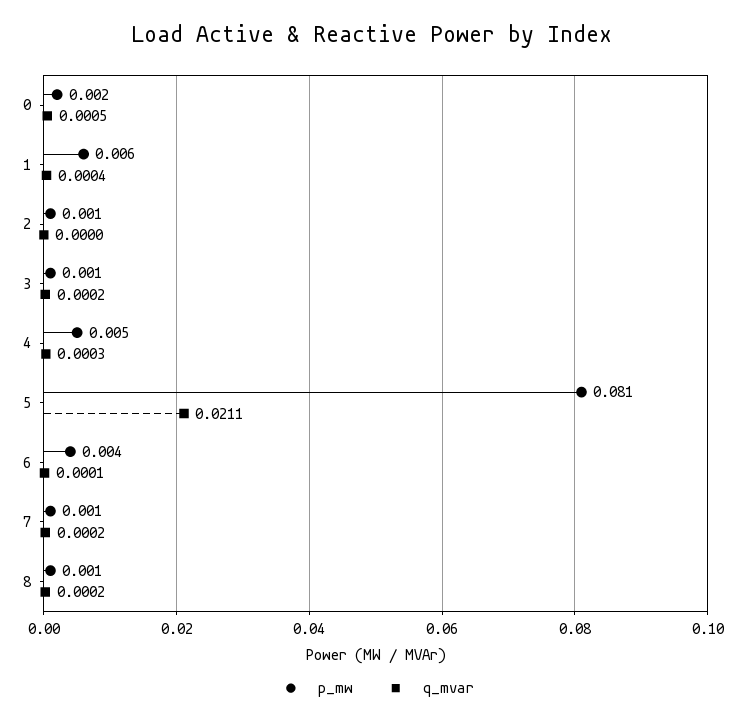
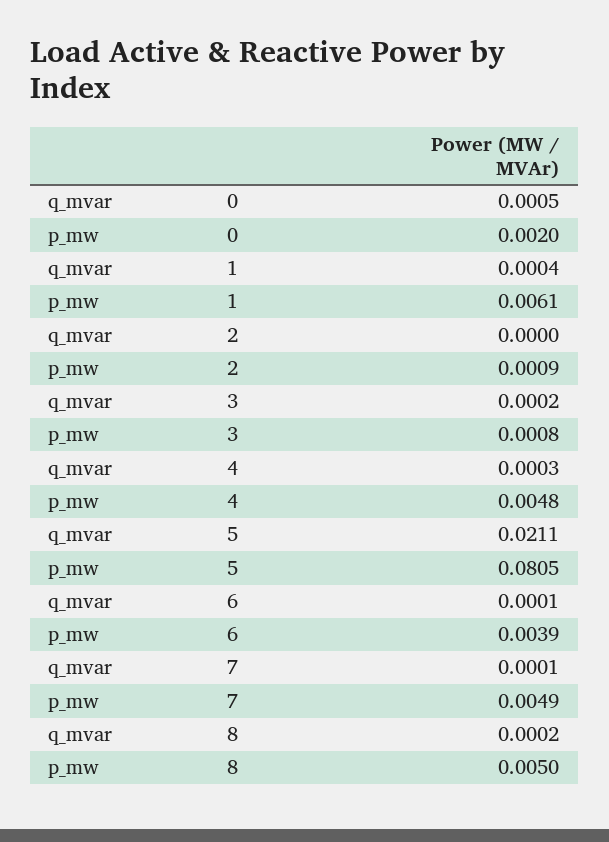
p_mw, 7: 0.001 -> 0.0049
q_mvar, 7: 0.0002 -> 0.0001
p_mw, 8: 0.001 -> 0.005

